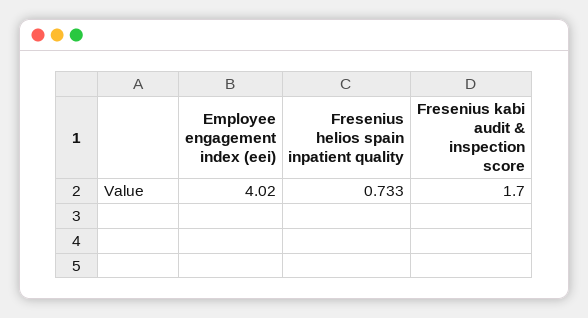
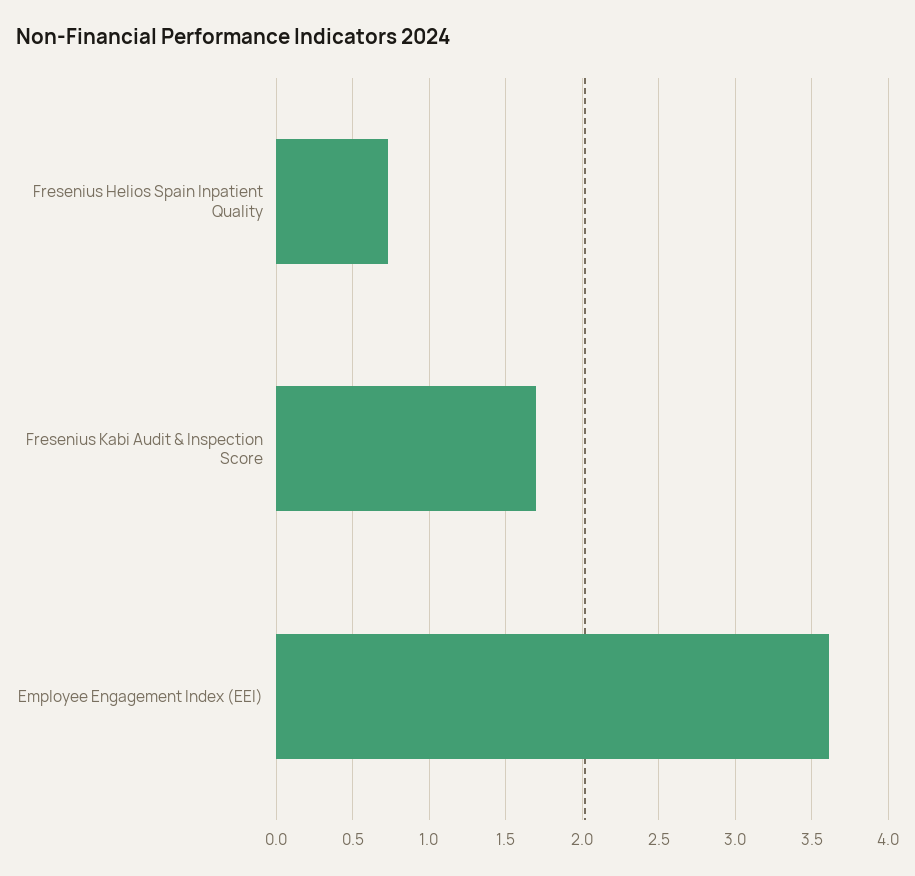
Employee engagement index (eei): 4.02 -> 3.6

